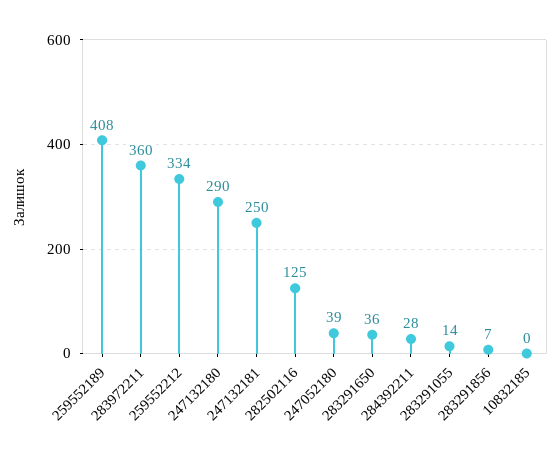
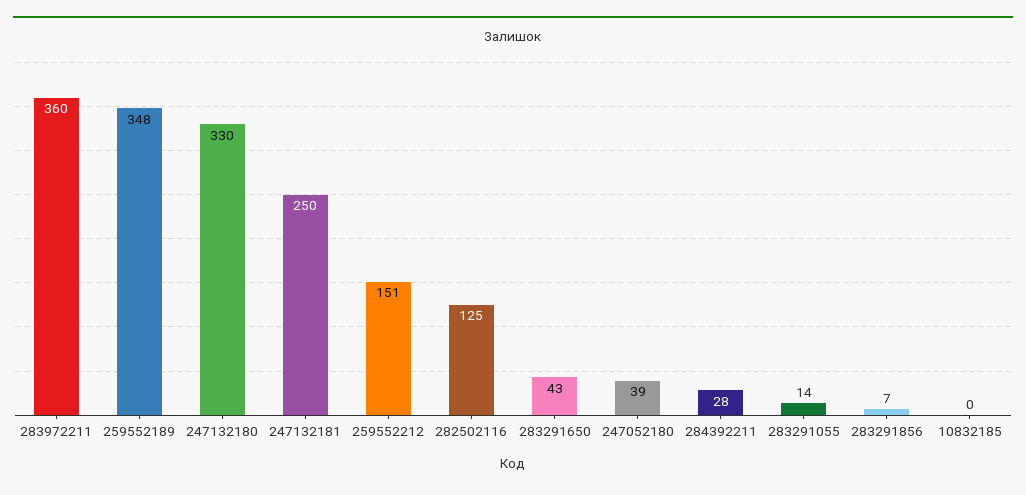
259552189: 408 -> 348
259552212: 334 -> 151
247132180: 290 -> 330
283291650: 36 -> 43

